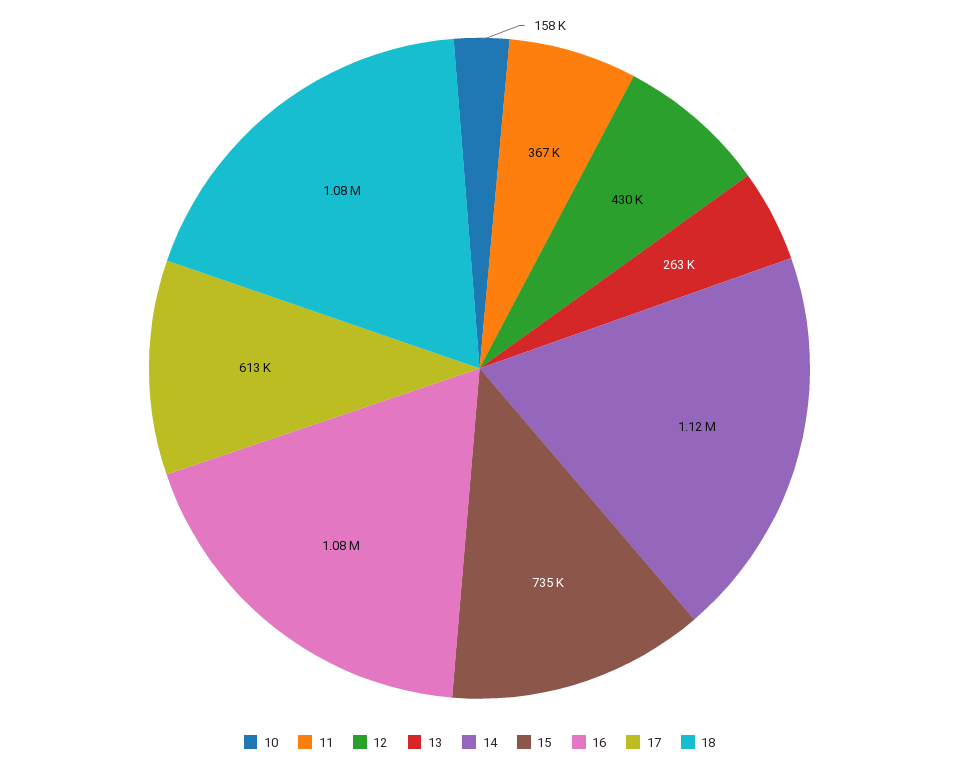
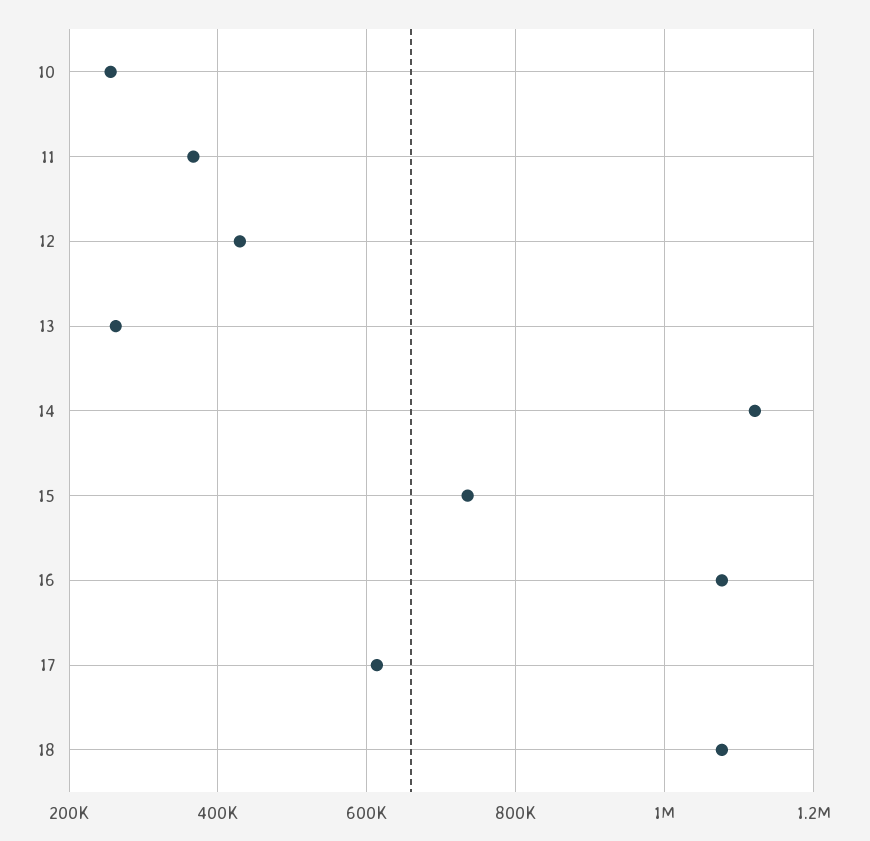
10: 158000 -> 260000

